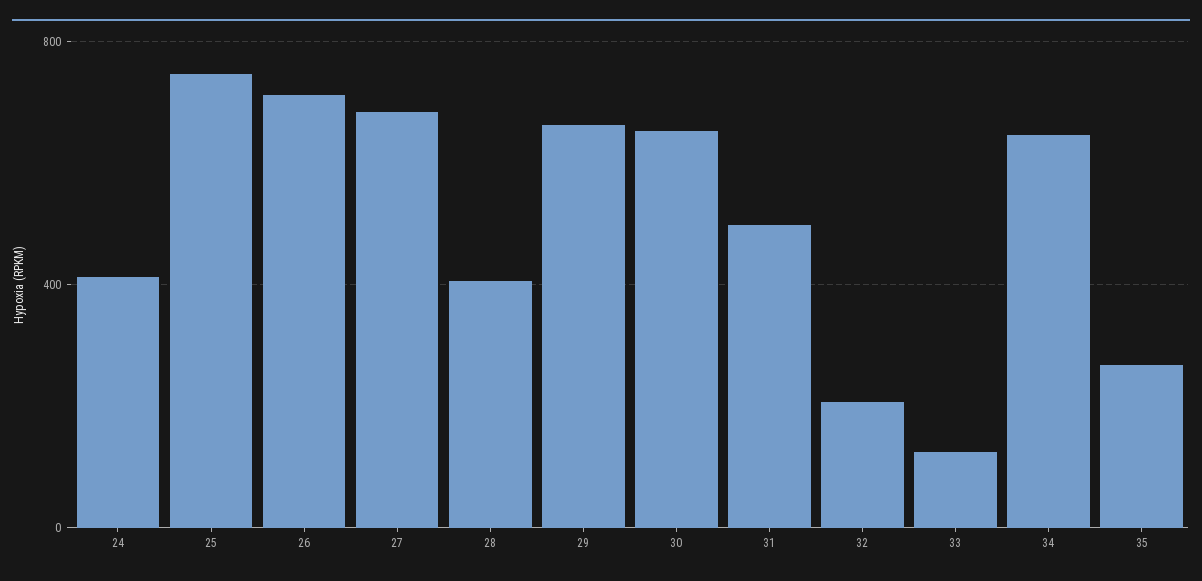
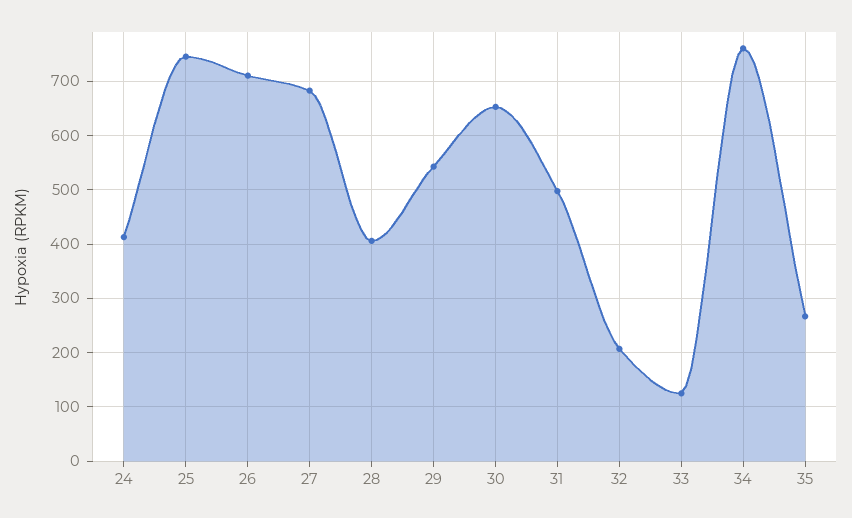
29: 650 -> 540
34: 650 -> 760

